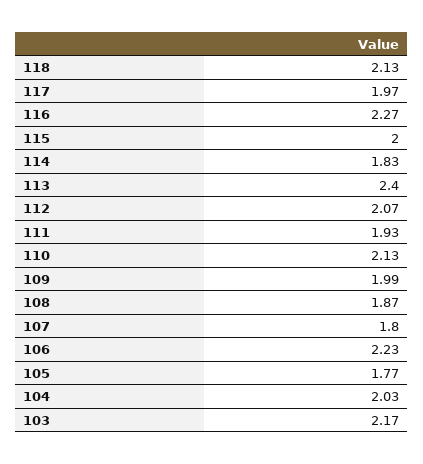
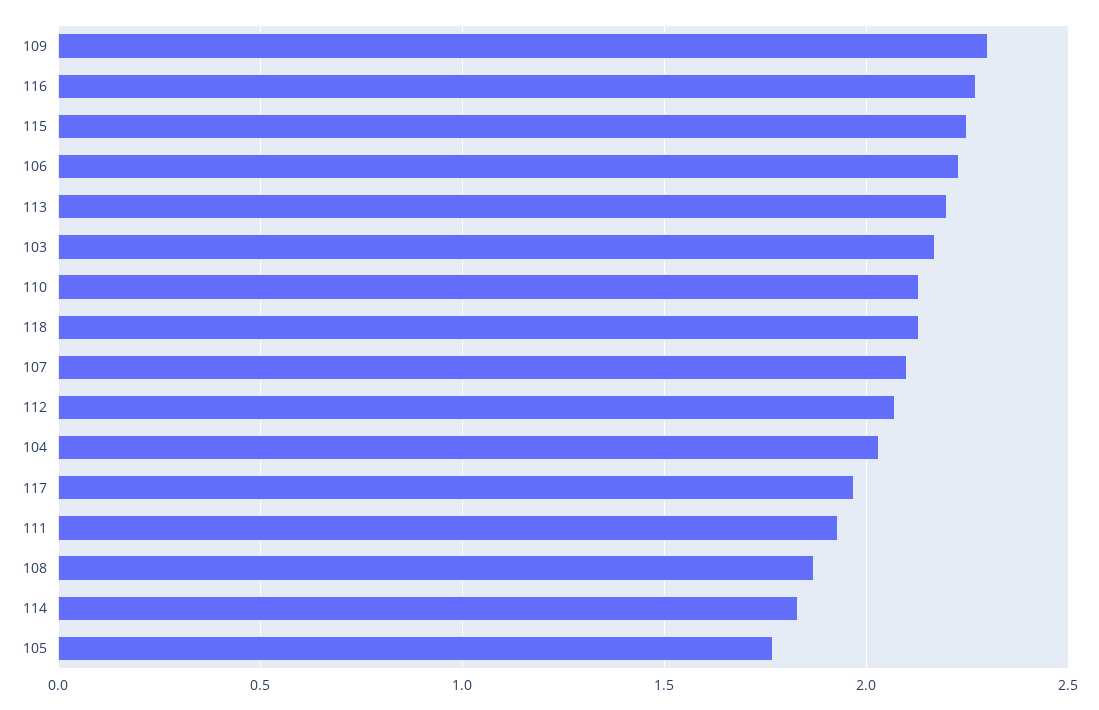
115: 2 -> 2.25
113: 2.4 -> 2.2
109: 1.99 -> 2.3
107: 1.8 -> 2.1

